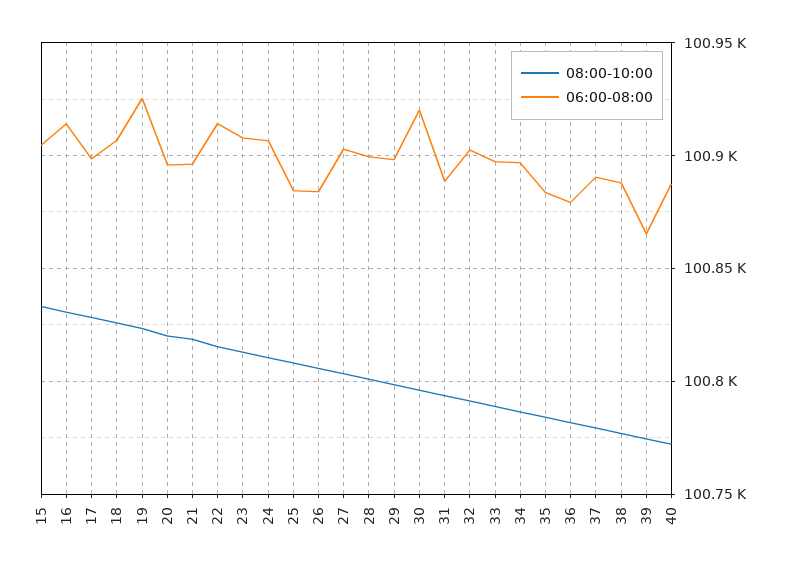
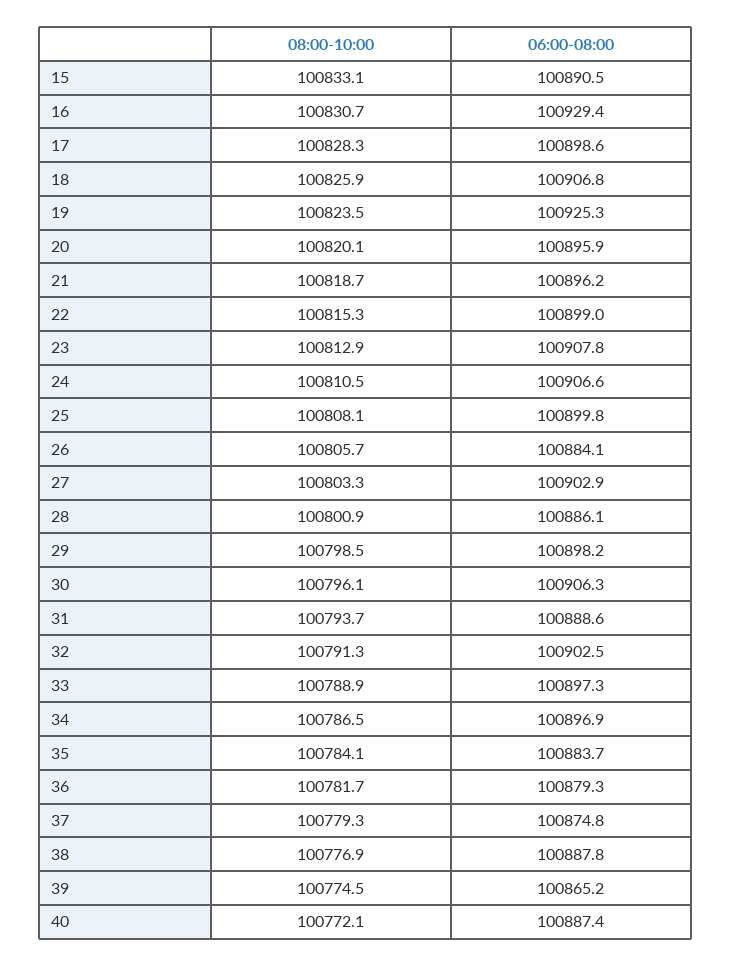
06:00-08:00, 15: 100905 -> 100890.5
06:00-08:00, 16: 100915 -> 100929.4
06:00-08:00, 22: 100915 -> 100899
06:00-08:00, 25: 100885 -> 100899.8
06:00-08:00, 28: 100900 -> 100886.1
06:00-08:00, 30: 100920 -> 100906.3
06:00-08:00, 37: 100890 -> 100874.8

